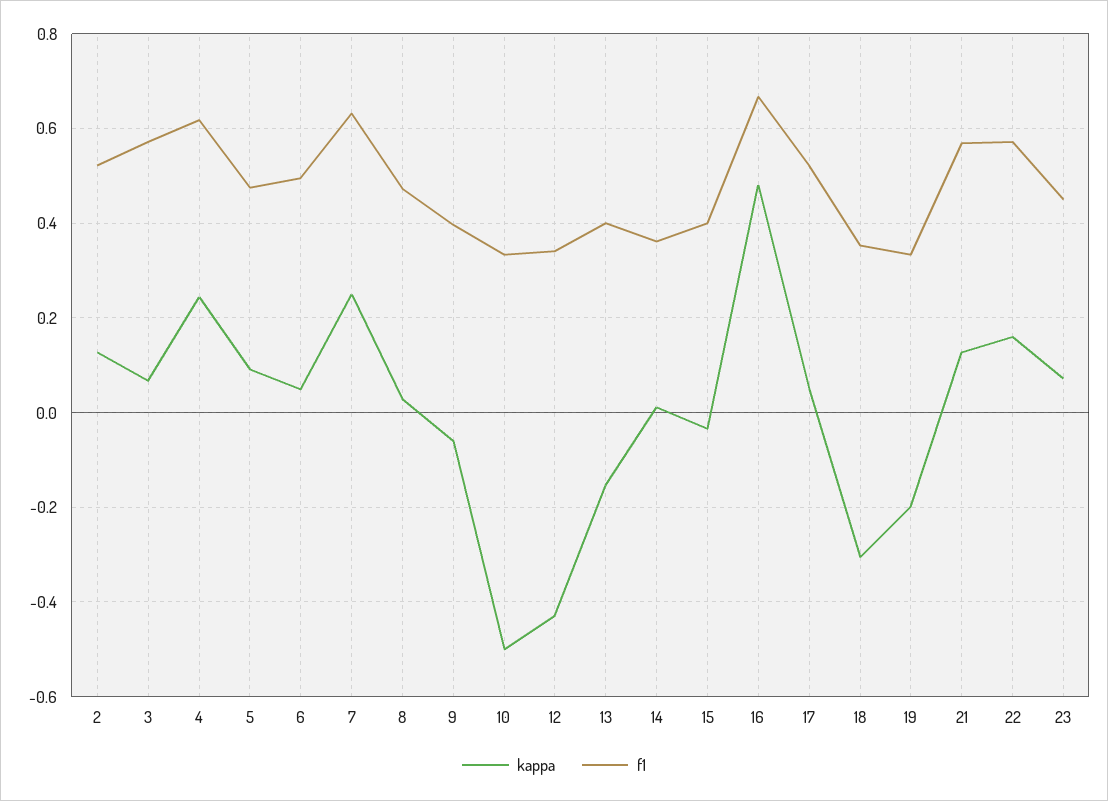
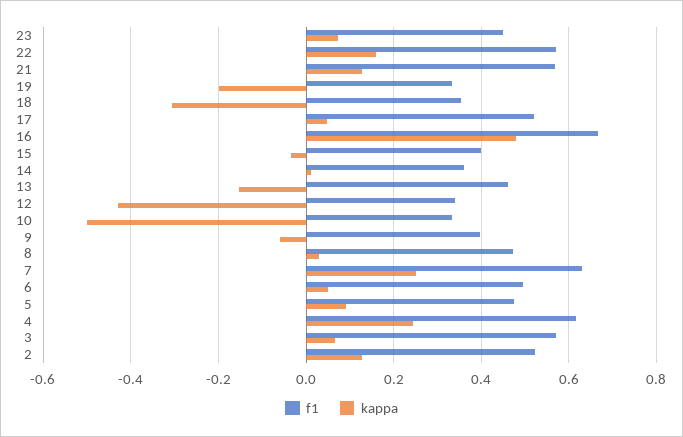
f1, 13: 0.4 -> 0.46

